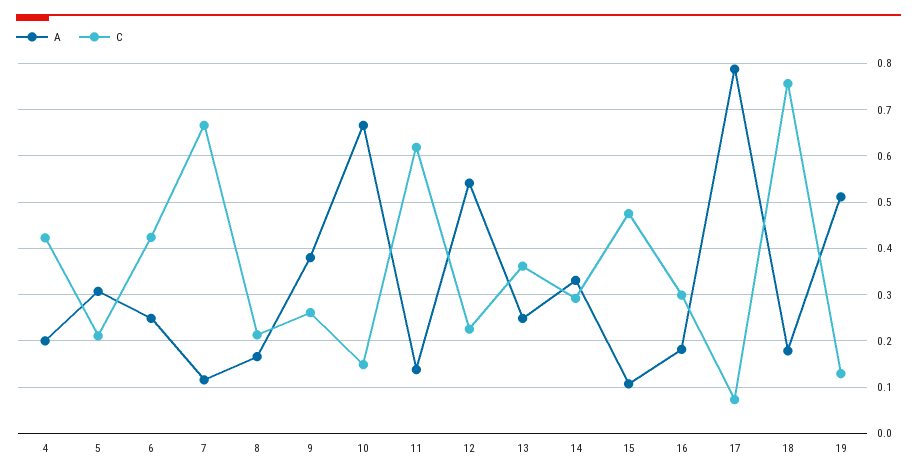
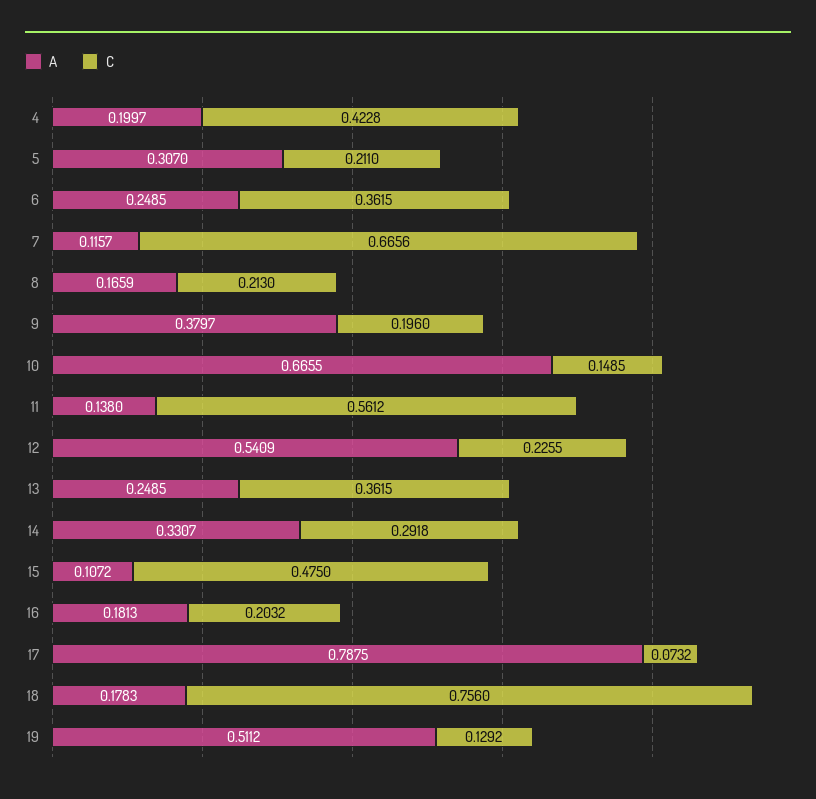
C, 6: 0.42 -> 0.3615
C, 9: 0.26 -> 0.196
C, 11: 0.62 -> 0.5612
C, 16: 0.3 -> 0.2032

